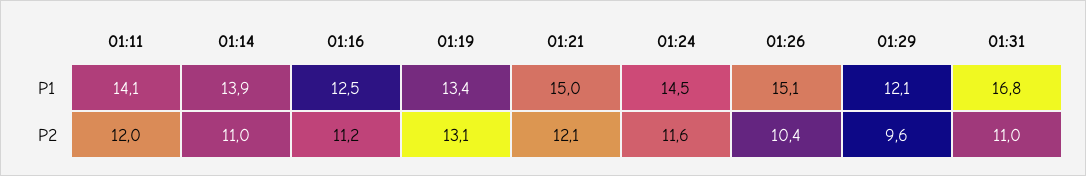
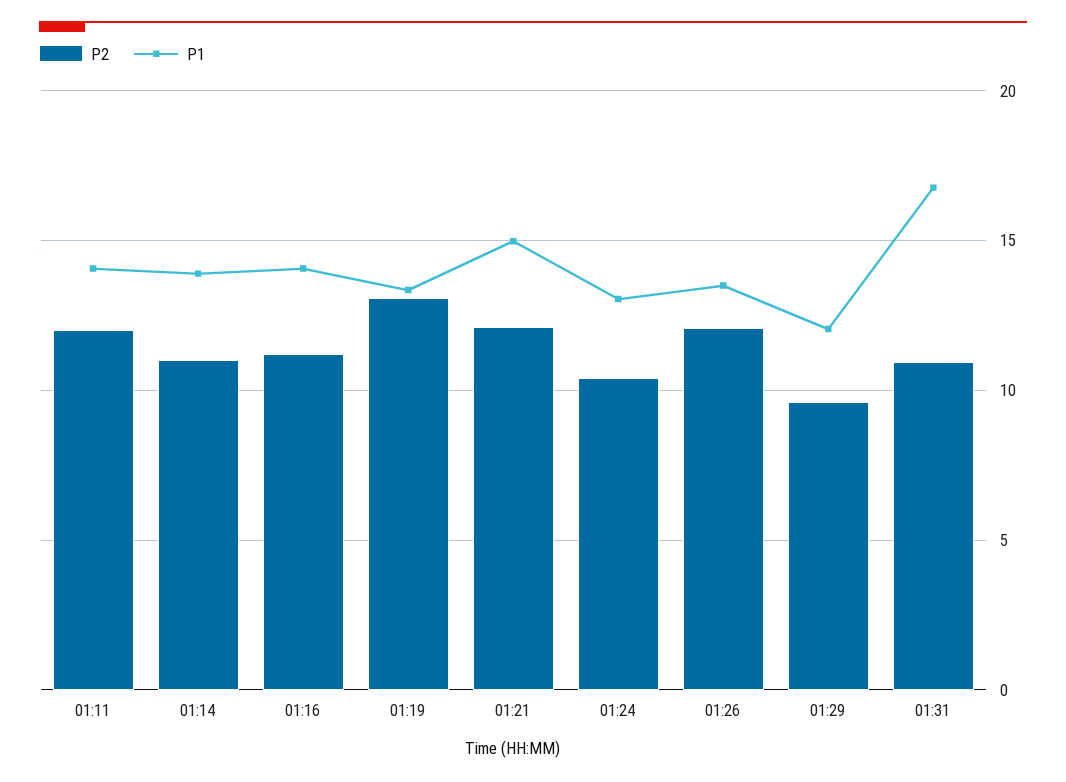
P1, 01:16: 12.5 -> 14
P1, 01:24: 14.5 -> 13
P1, 01:26: 15.1 -> 13.5
P2, 01:24: 11.6 -> 10.5
P2, 01:26: 10.4 -> 12

